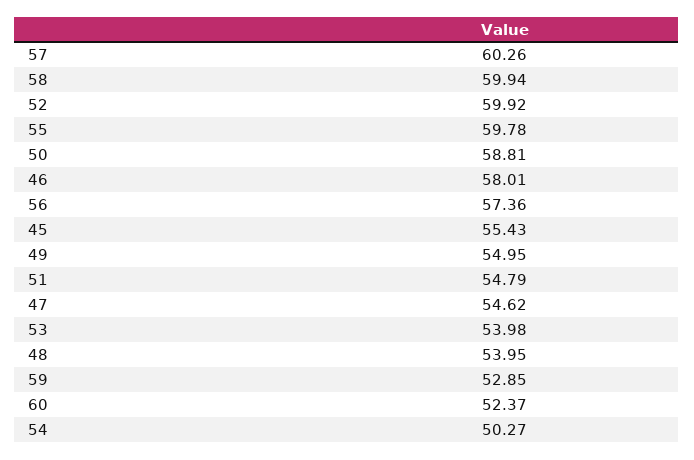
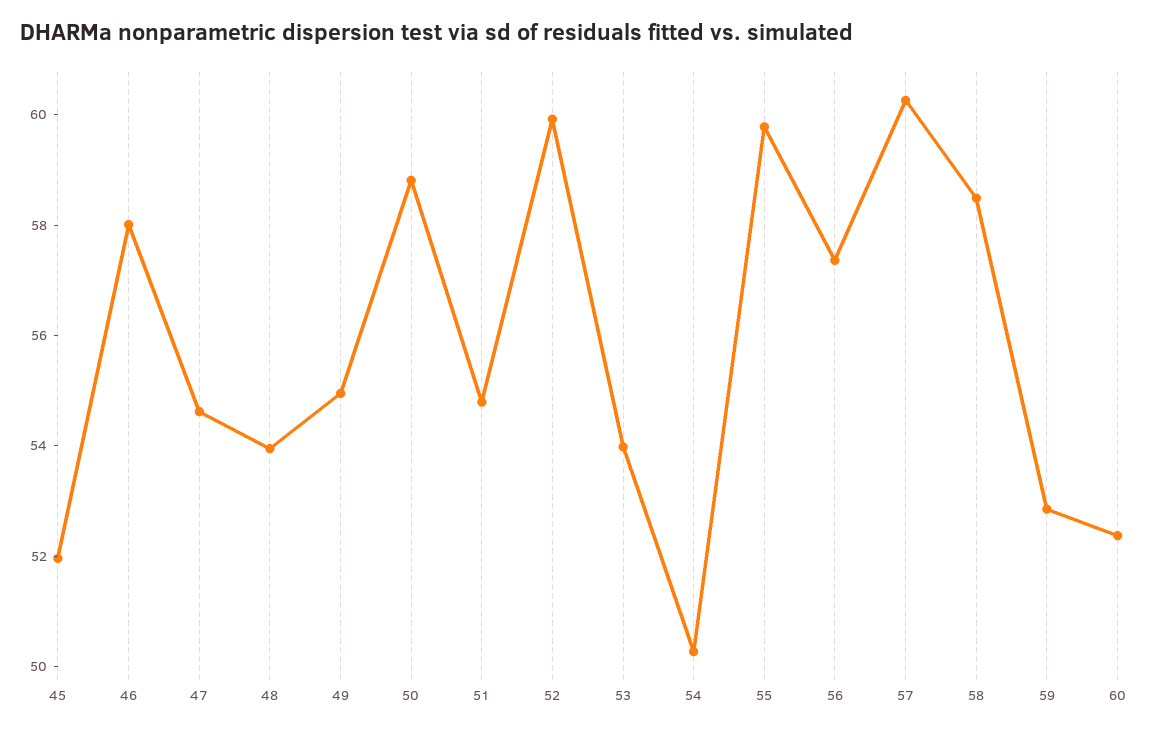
58: 59.94 -> 58.5
45: 55.43 -> 52

